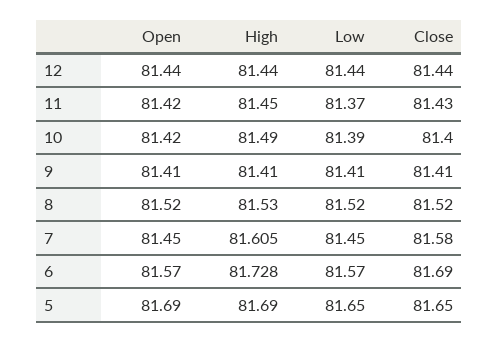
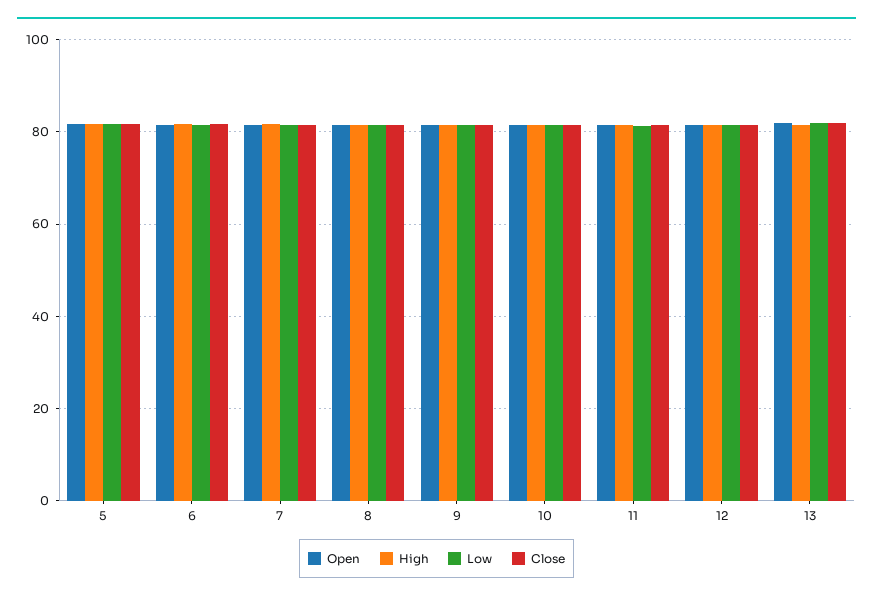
Open, 13: none -> 82
High, 13: none -> 82
Low, 13: none -> 82
Close, 13: none -> 82

